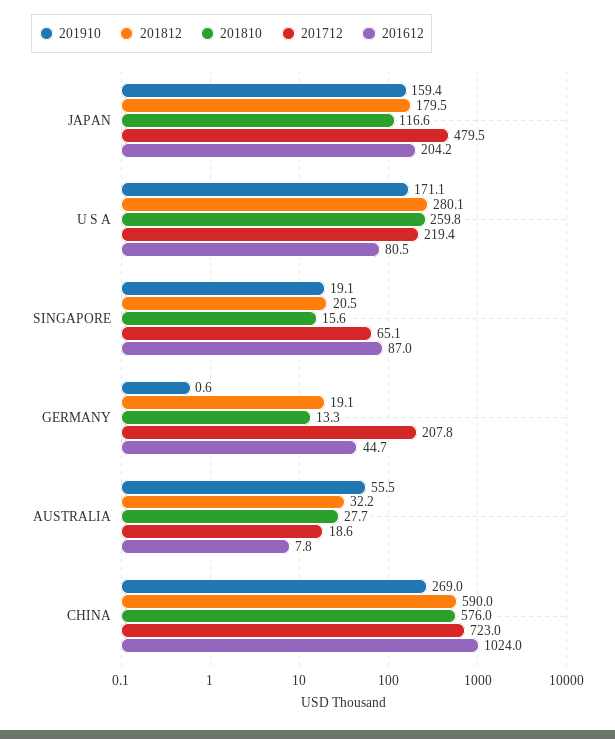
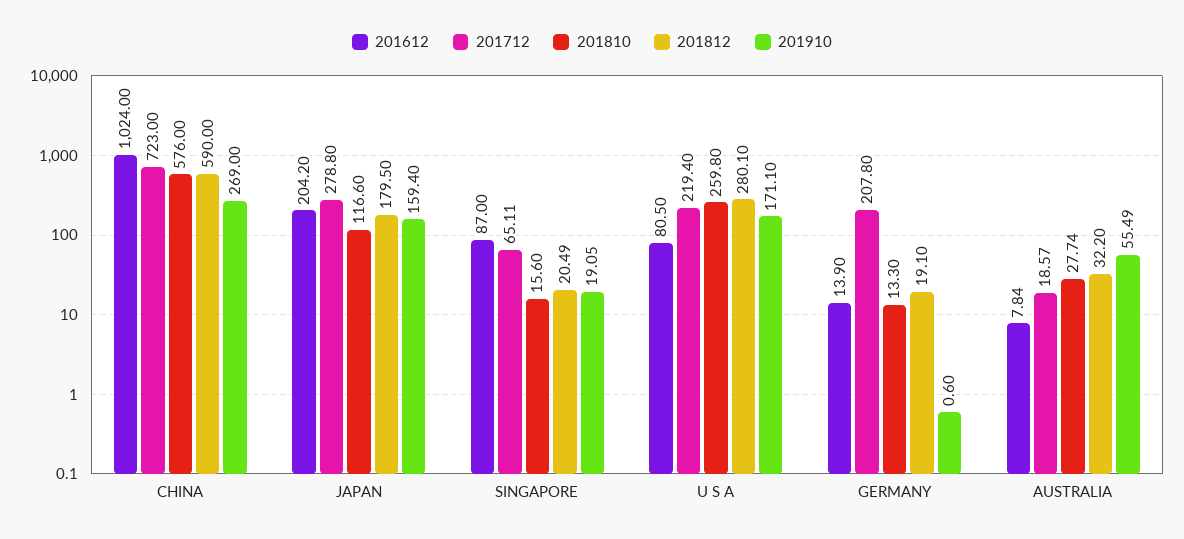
201712, JAPAN: 479.5 -> 278.8
201612, GERMANY: 44.7 -> 13.9

